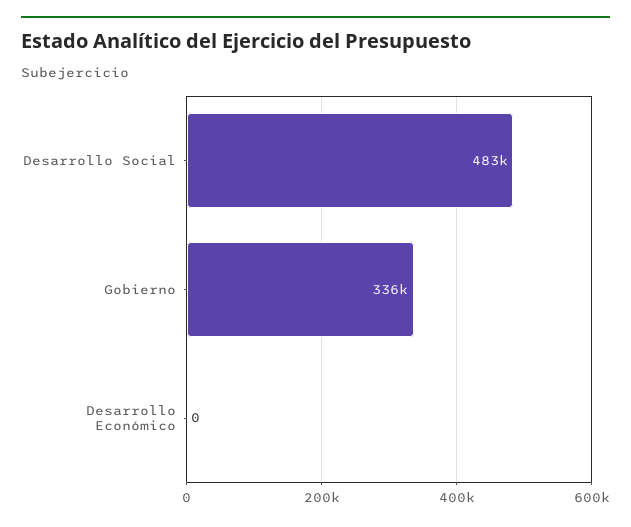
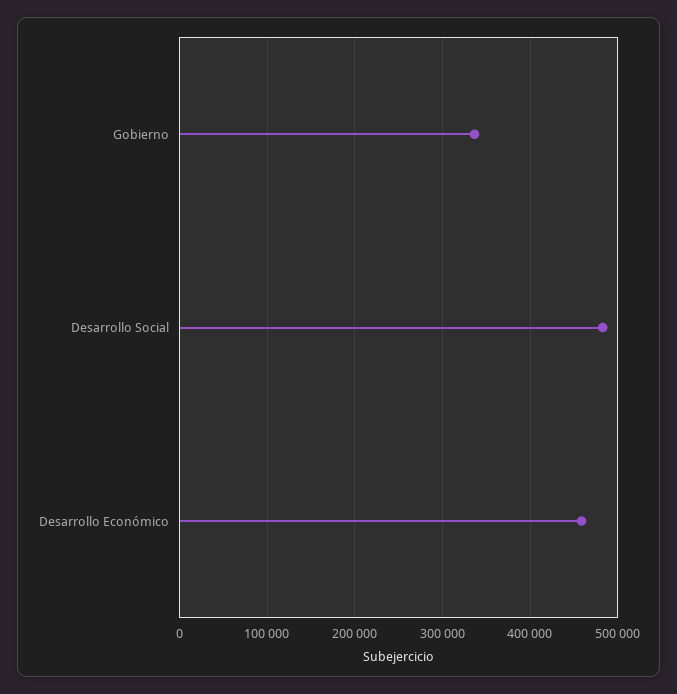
Desarrollo Económico: 0 -> 460000

